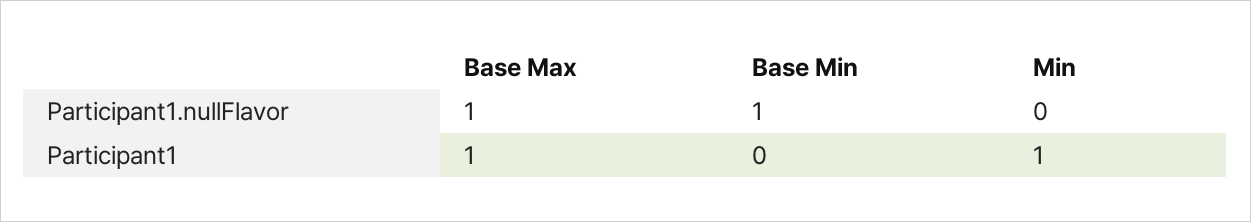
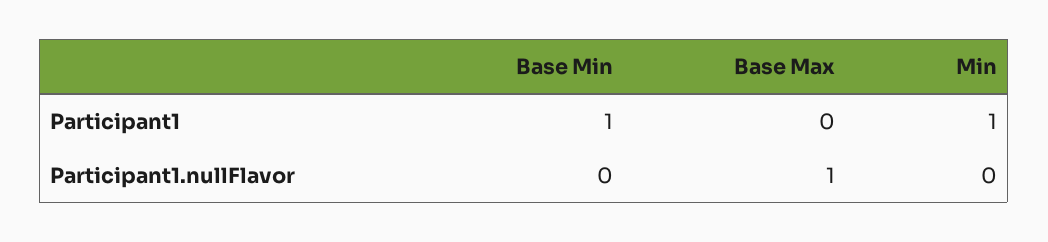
Base Min, Participant1.nullFlavor: 1 -> 0
Base Max, Participant1: 1 -> 0
Base Min, Participant1: 0 -> 1

